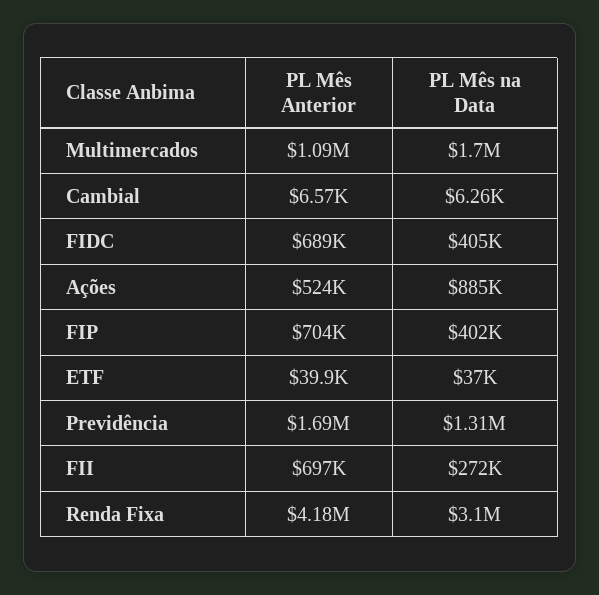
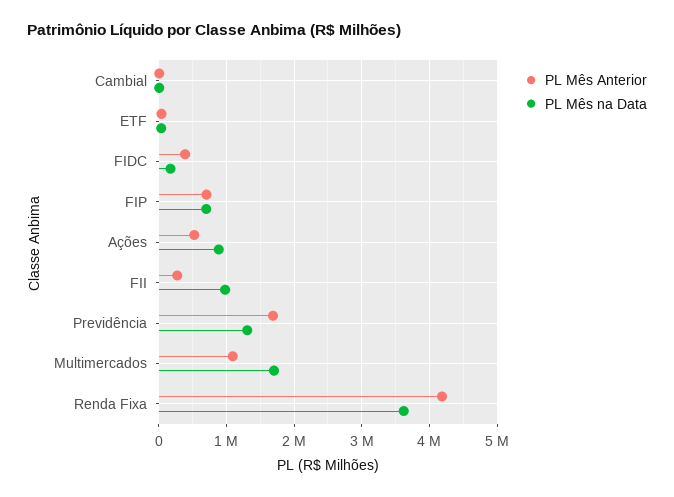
PL Mês Anterior, FIDC: 689000 -> 400000
PL Mês na Data, FIDC: 405000 -> 200000
PL Mês na Data, FIP: 402000 -> 700000
PL Mês Anterior, FII: 697000 -> 300000
PL Mês na Data, FII: 272000 -> 1000000
PL Mês na Data, Renda Fixa: 3100000 -> 3600000

